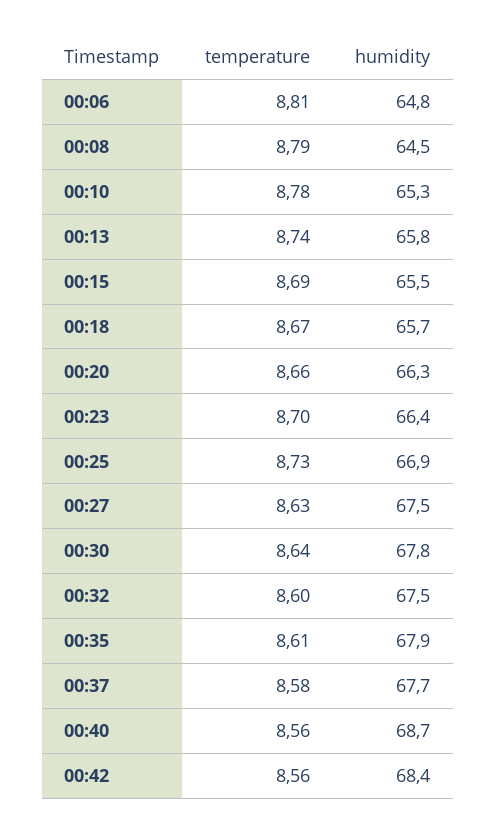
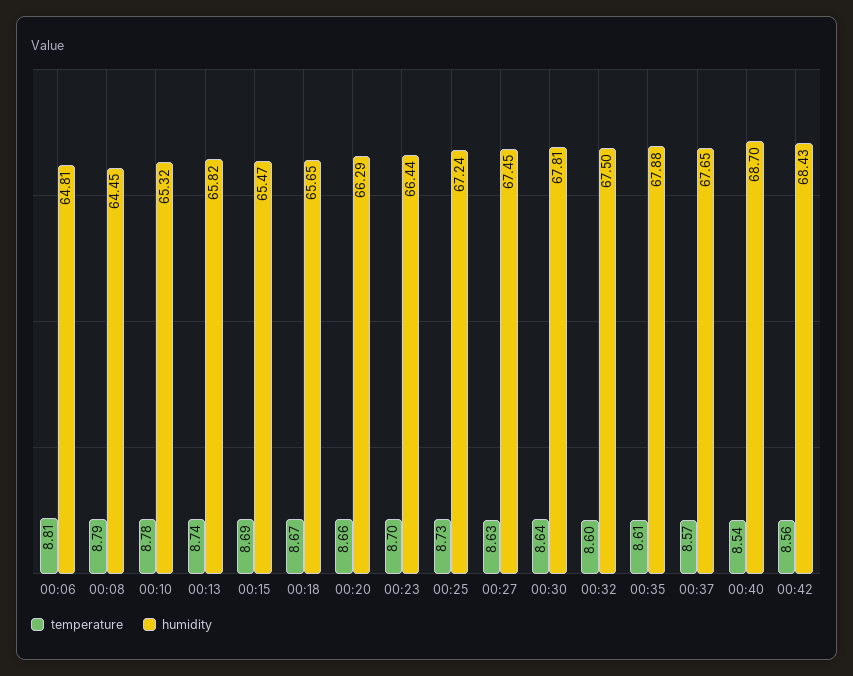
humidity, 00:25: 66.9 -> 67.24
temperature, 00:37: 8.58 -> 8.57
temperature, 00:40: 8.56 -> 8.54

